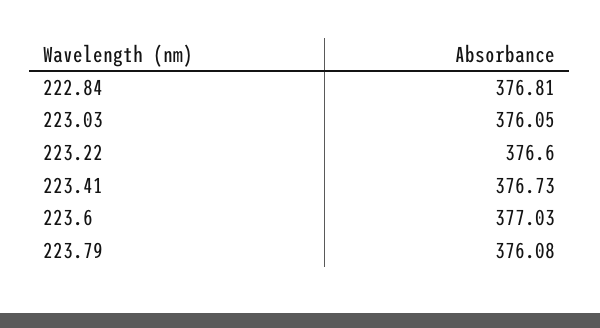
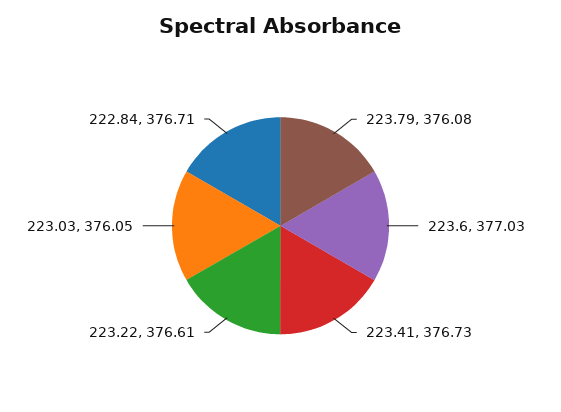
222.84: 376.81 -> 376.71
223.22: 376.6 -> 376.61

